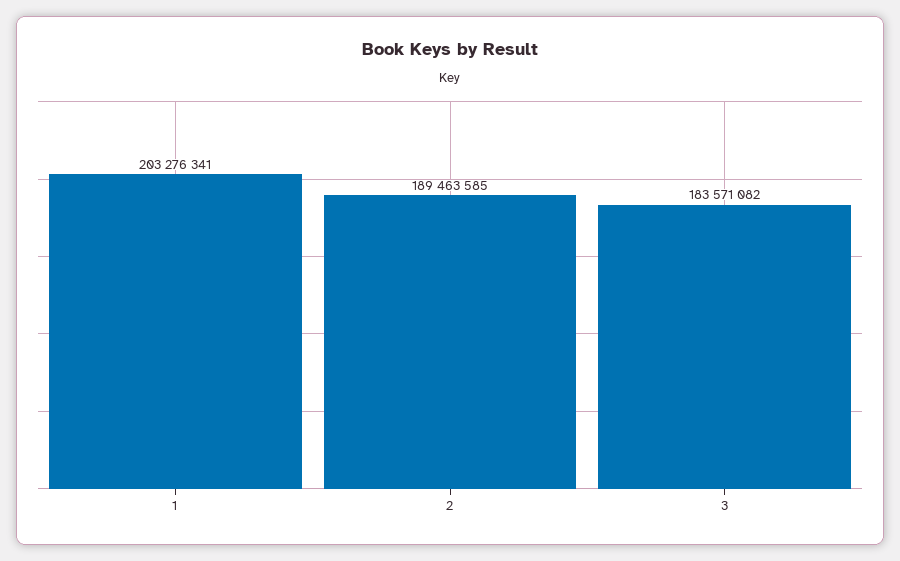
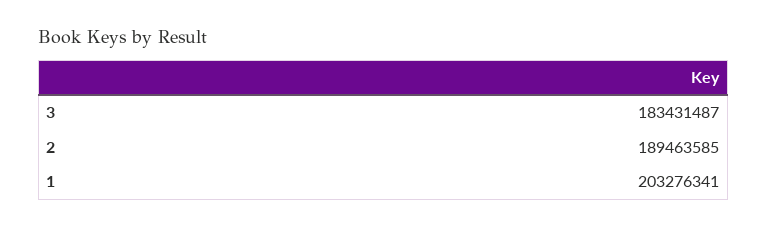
3: 183571082 -> 183431487

